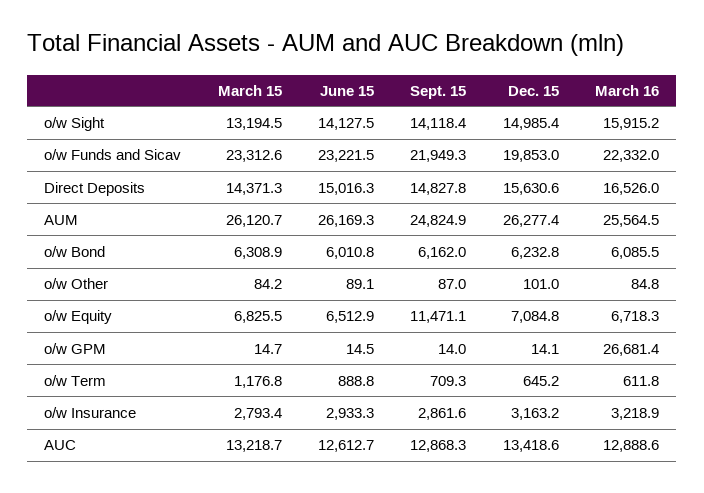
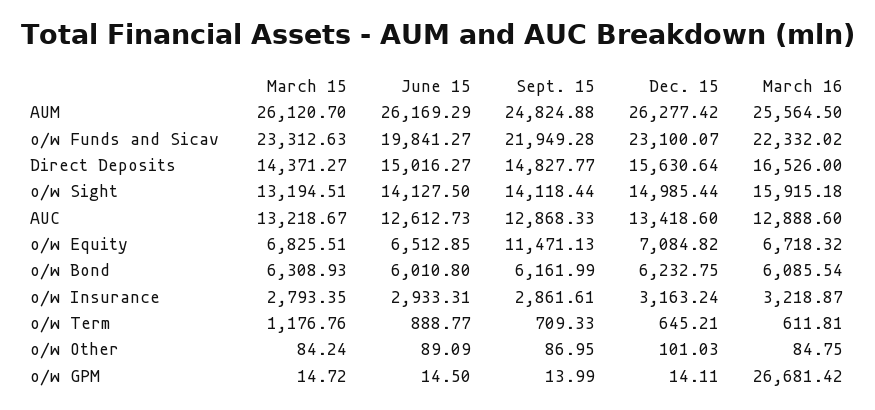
June 15, o/w Funds and Sicav: 23221.5 -> 19841.27
Dec. 15, o/w Funds and Sicav: 19853 -> 23100.07

